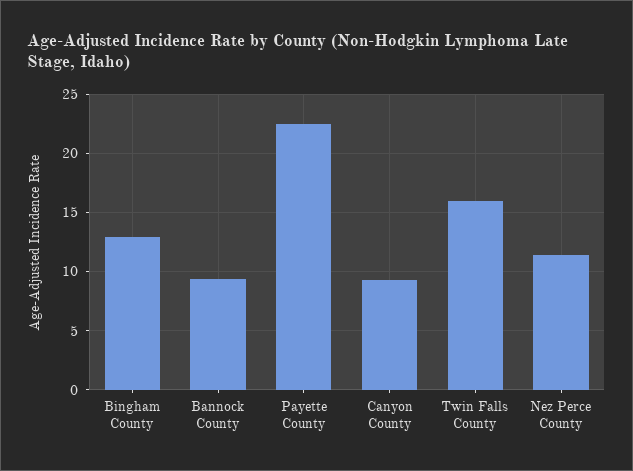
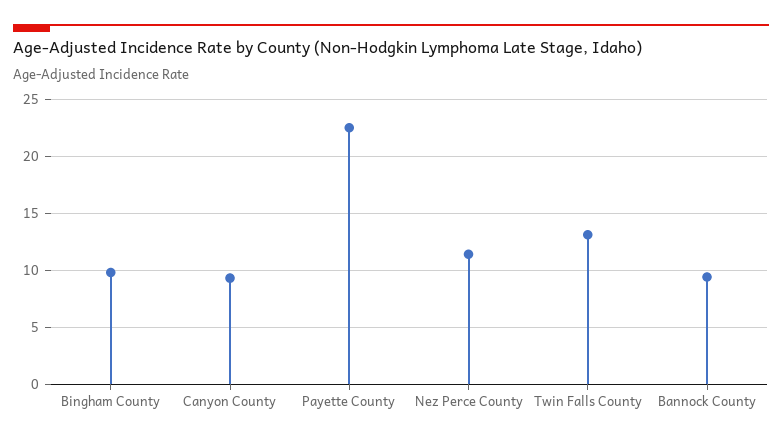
Bingham County: 13 -> 10
Twin Falls County: 16 -> 13

